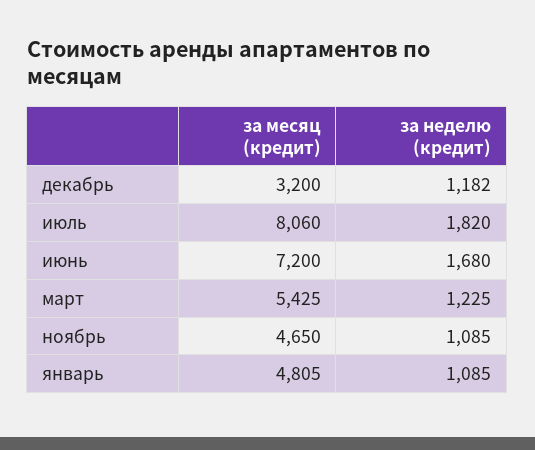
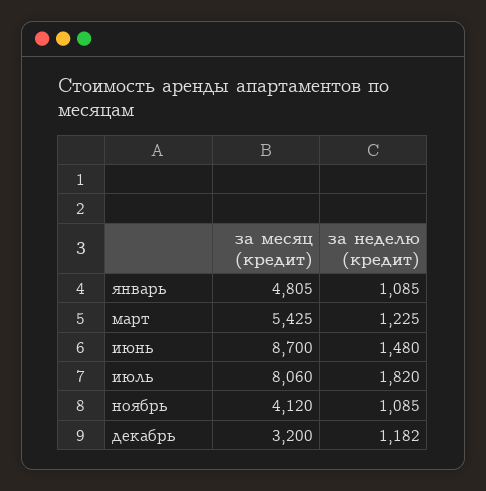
за месяц (кредит), июнь: 7200 -> 8700
за неделю (кредит), июнь: 1680 -> 1480
за месяц (кредит), ноябрь: 4650 -> 4120

